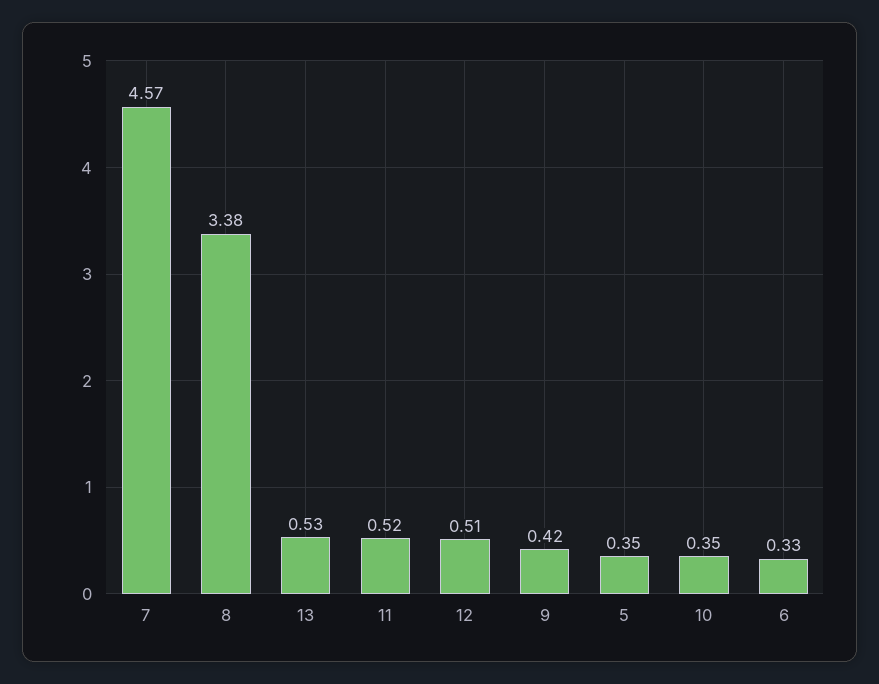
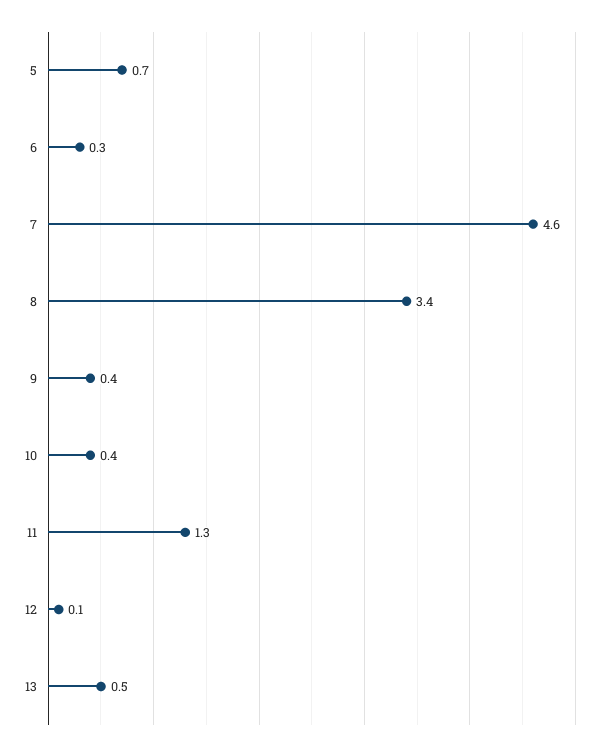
11: 0.52 -> 1.3
12: 0.51 -> 0.1
5: 0.35 -> 0.7

